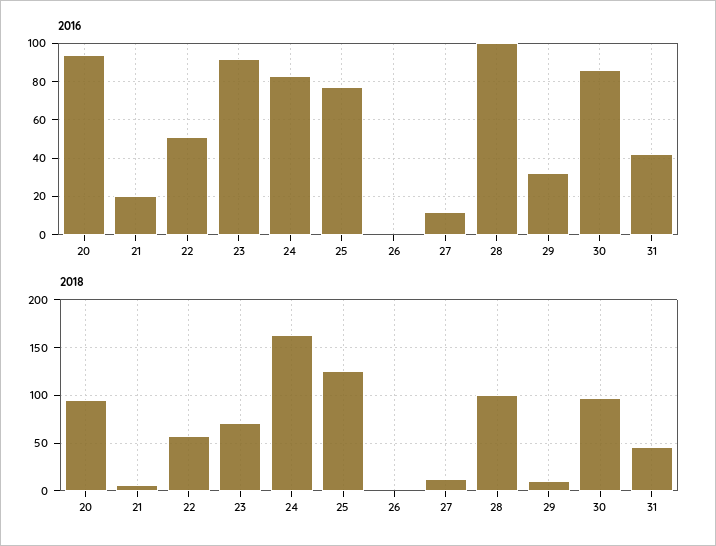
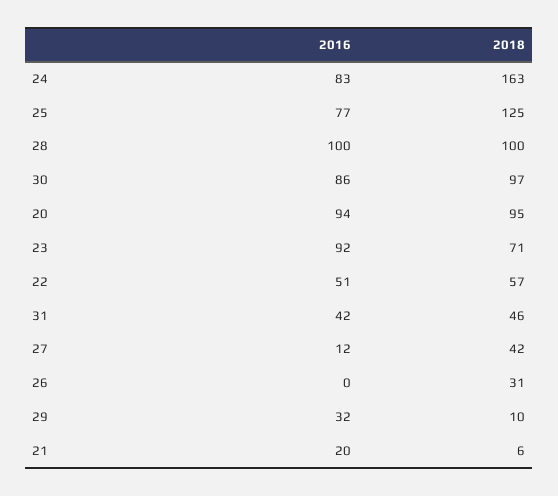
2018, 26: 0 -> 31
2018, 27: 10 -> 42

